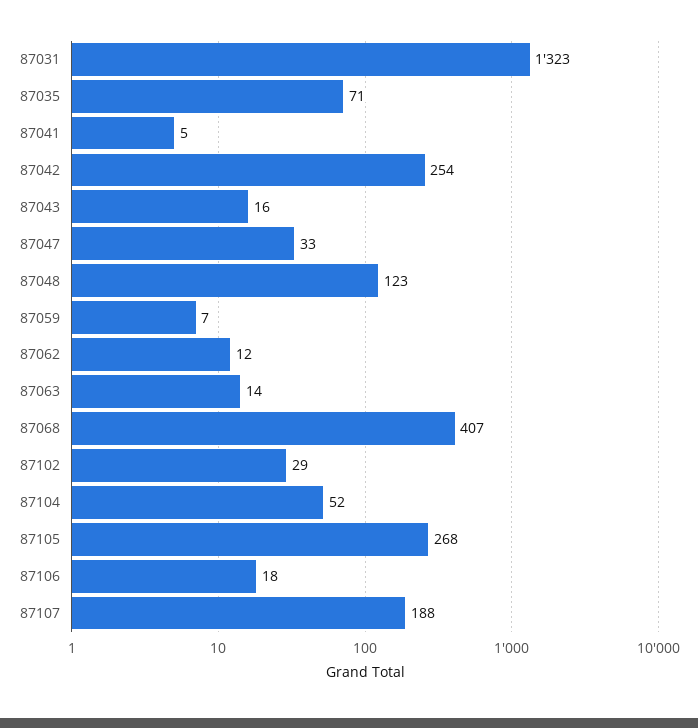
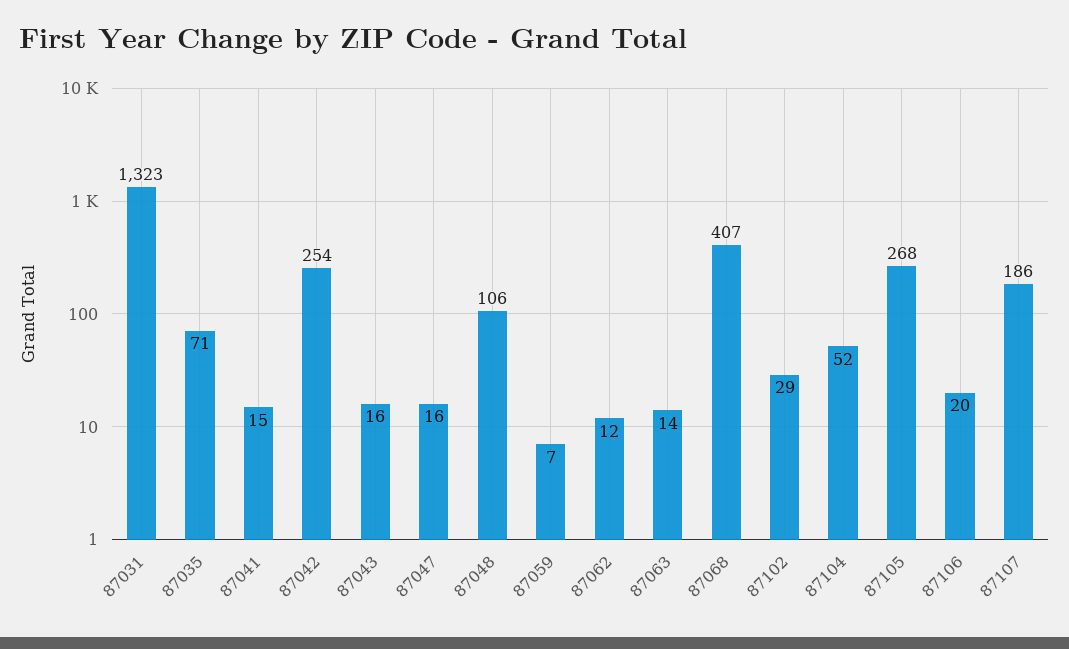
87041: 5 -> 15
87047: 33 -> 16
87048: 123 -> 106
87106: 18 -> 20
87107: 188 -> 186

